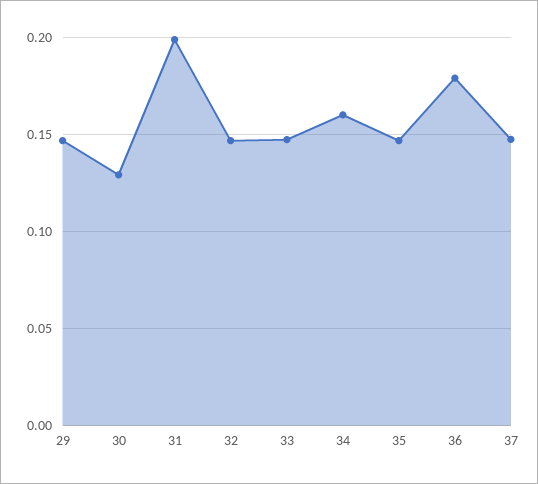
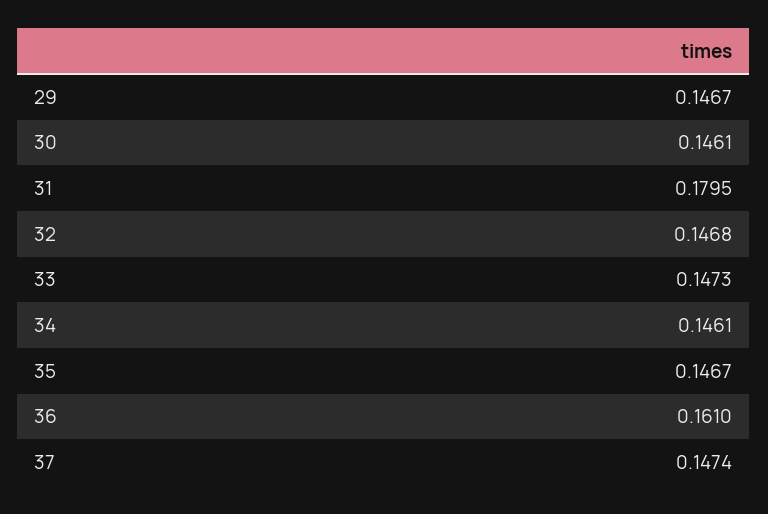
30: 0.13 -> 0.1461
31: 0.2 -> 0.1795
34: 0.16 -> 0.1461
36: 0.18 -> 0.161

